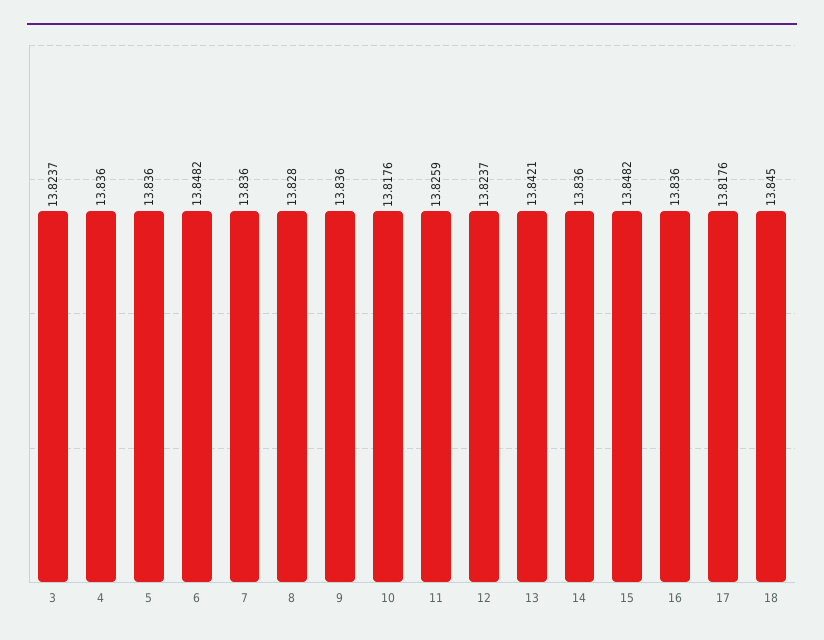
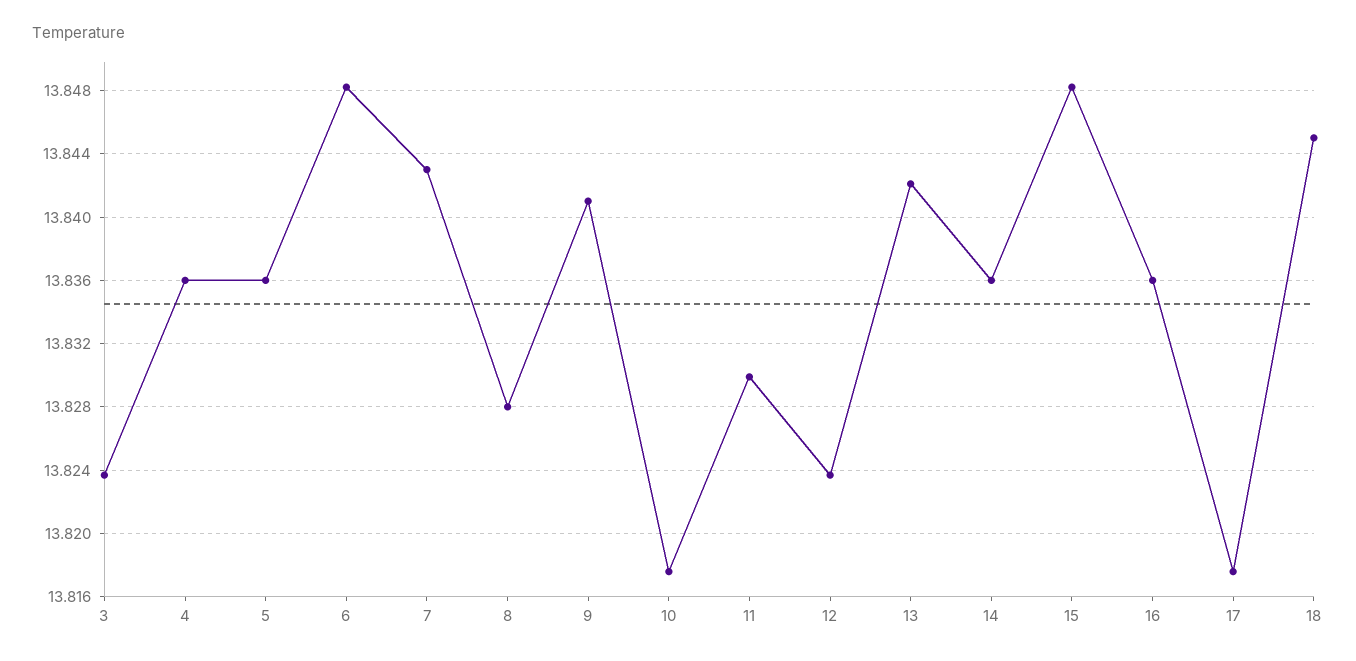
7: 13.836 -> 13.843
9: 13.836 -> 13.841
11: 13.8259 -> 13.83

